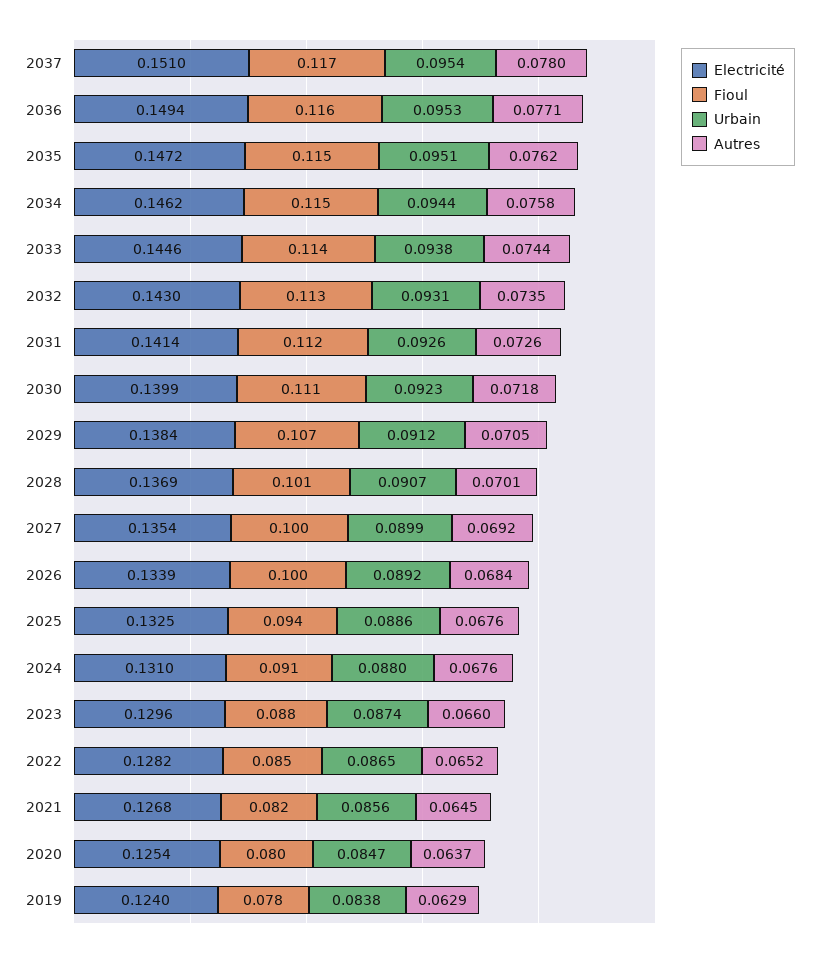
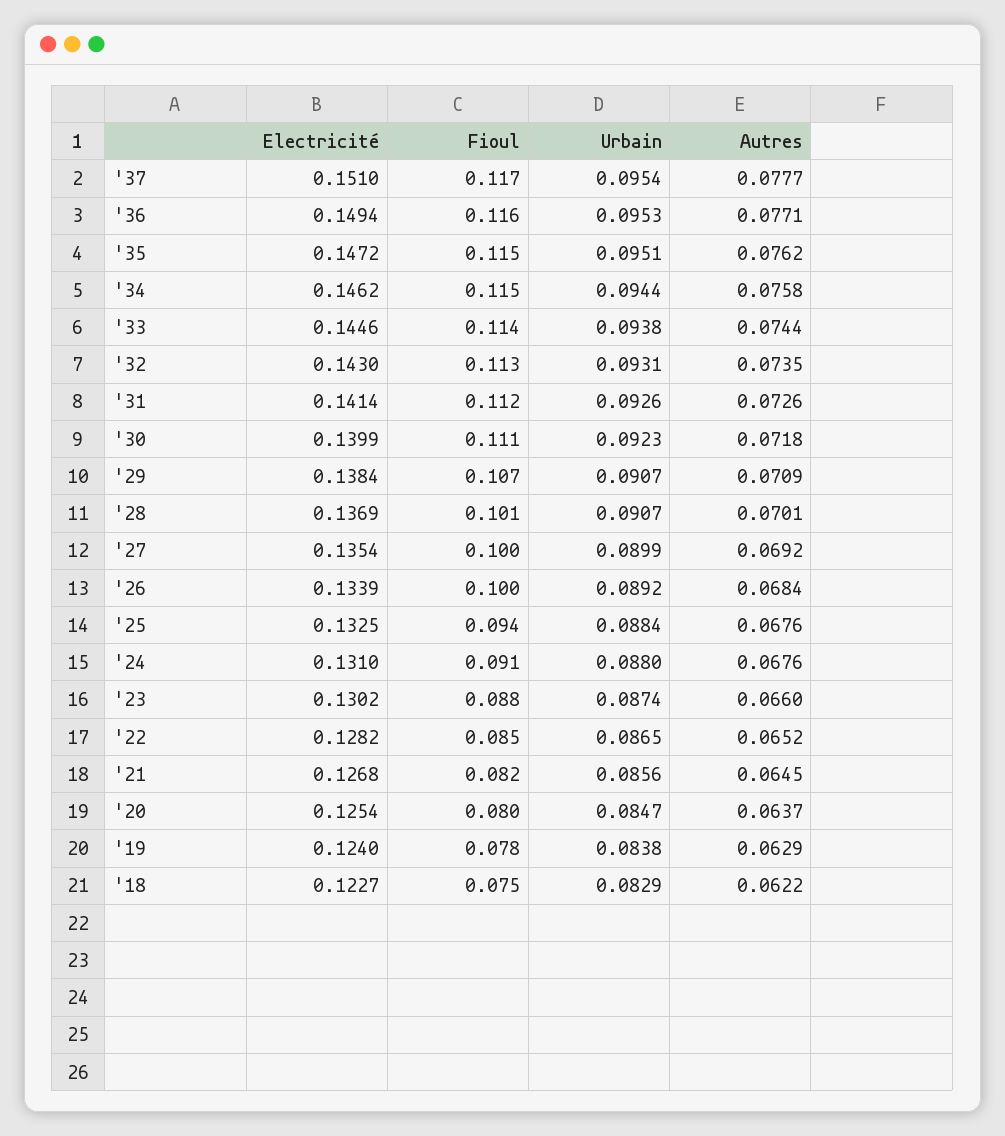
Autres, 2037: 0.078 -> 0.0777
Urbain, 2029: 0.0912 -> 0.0907
Autres, 2029: 0.0705 -> 0.0709
Urbain, 2025: 0.0886 -> 0.0884
Electricité, 2023: 0.1296 -> 0.1302
Electricité, '18: none -> 0.1227
Fioul, '18: none -> 0.075
Urbain, '18: none -> 0.0829
Autres, '18: none -> 0.0622

